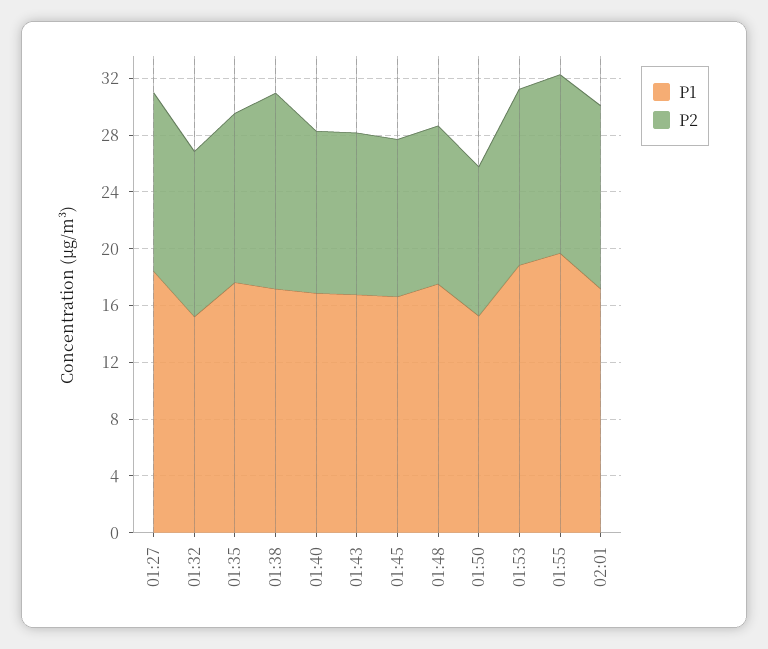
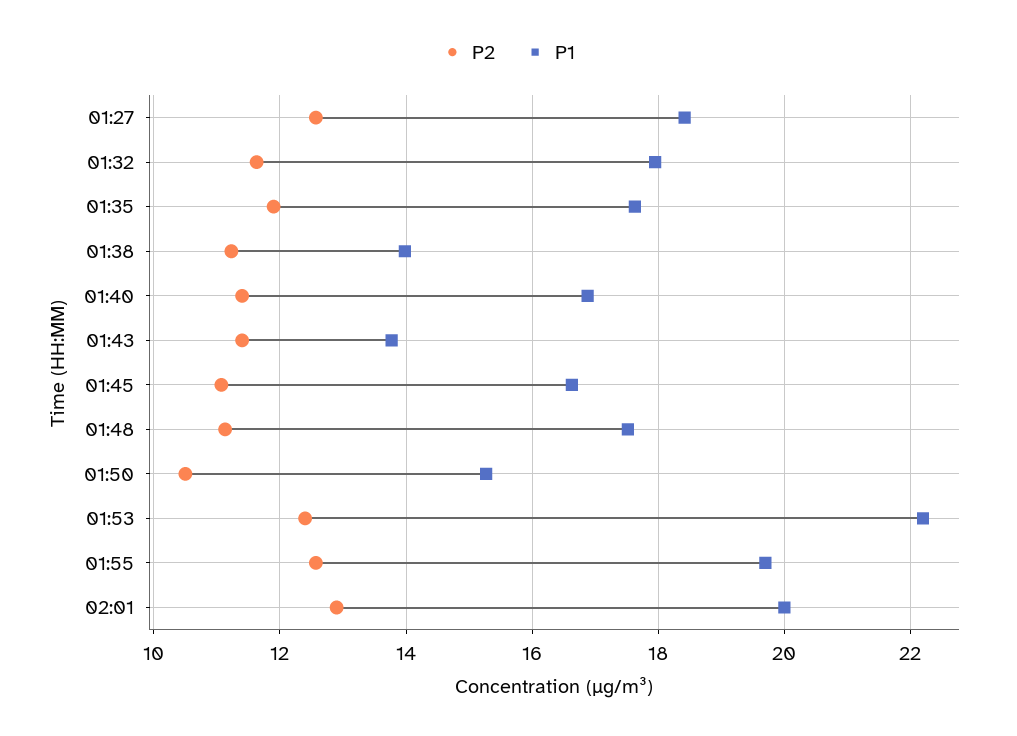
P1, 01:32: 15 -> 18
P1, 01:38: 17 -> 14
P2, 01:38: 14 -> 11.2
P1, 01:43: 17 -> 13.8
P1, 01:53: 19 -> 22.2
P1, 02:01: 17 -> 20

